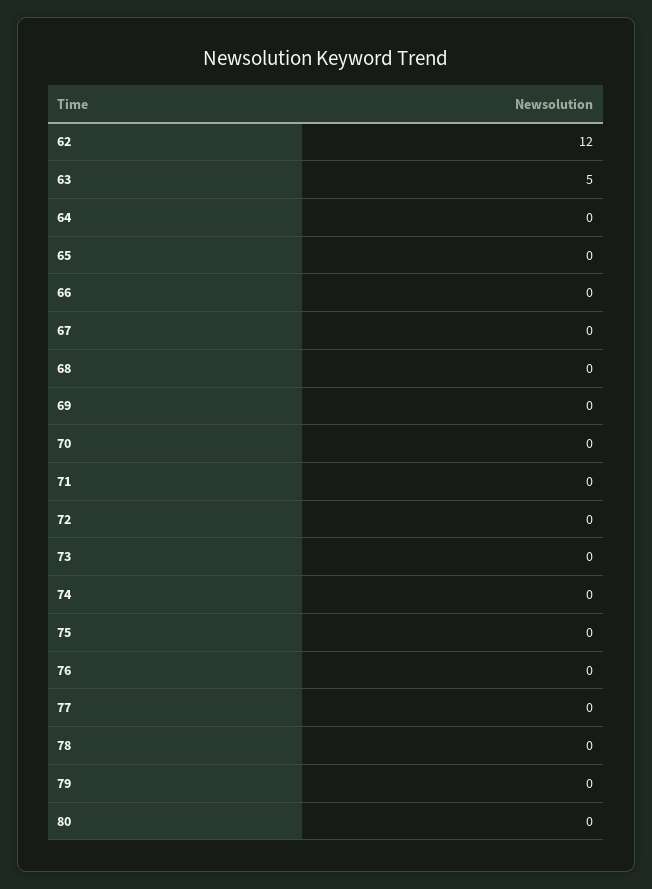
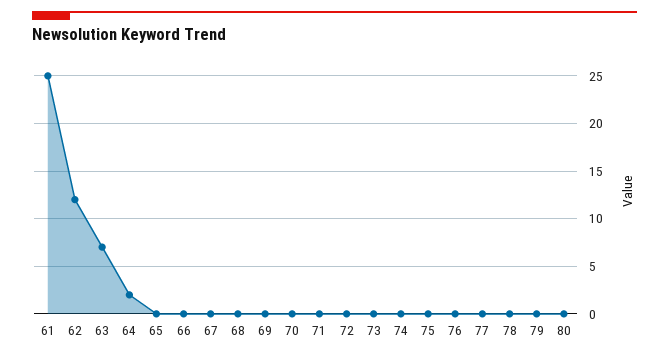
63: 5 -> 7
64: 0 -> 2
61: none -> 25

